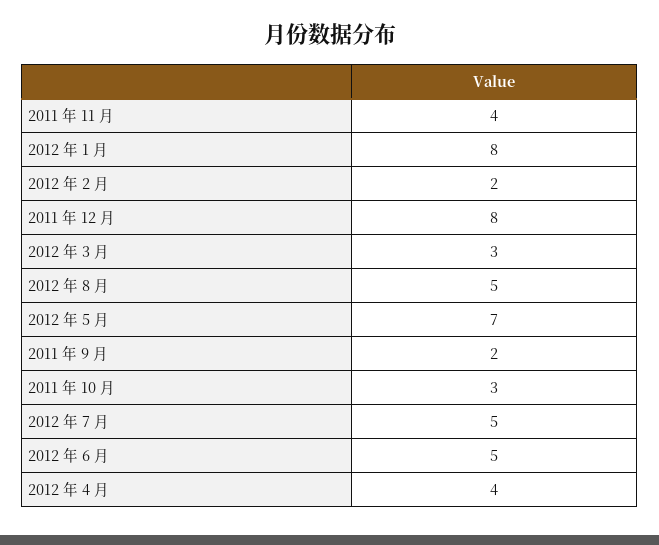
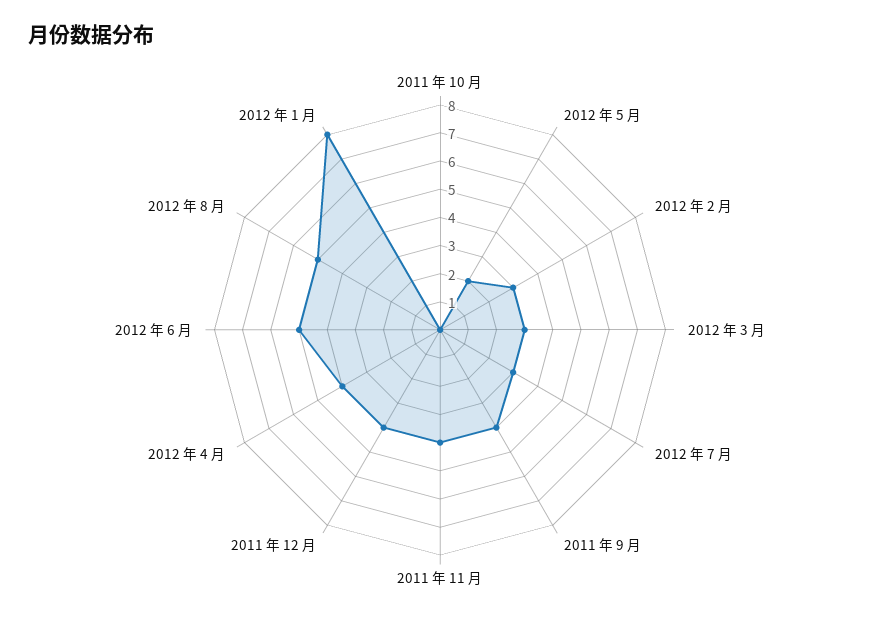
2012 年 2 月: 2 -> 3
2011 年 12 月: 8 -> 4
2012 年 5 月: 7 -> 2
2011 年 9 月: 2 -> 4
2011 年 10 月: 3 -> 0
2012 年 7 月: 5 -> 3

